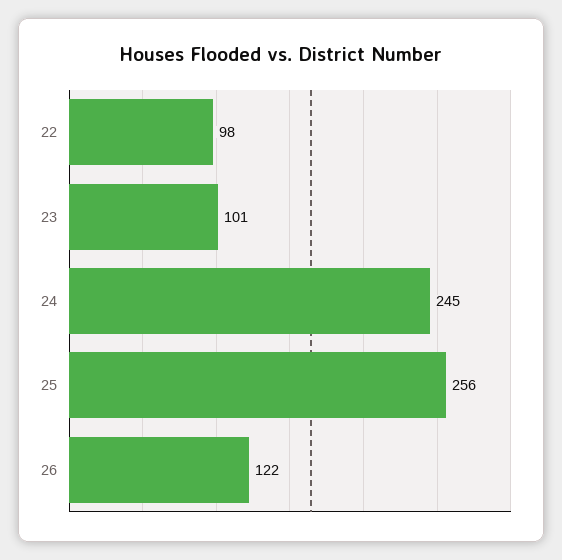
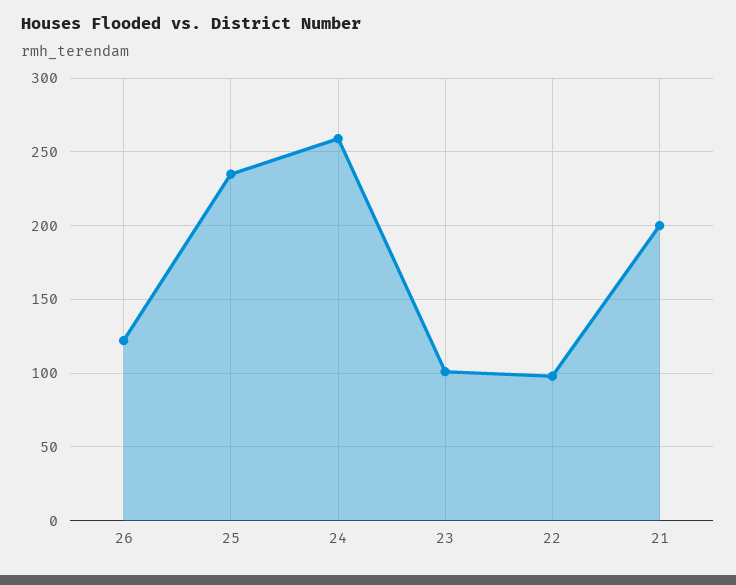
24: 245 -> 260
25: 256 -> 235
21: none -> 200

